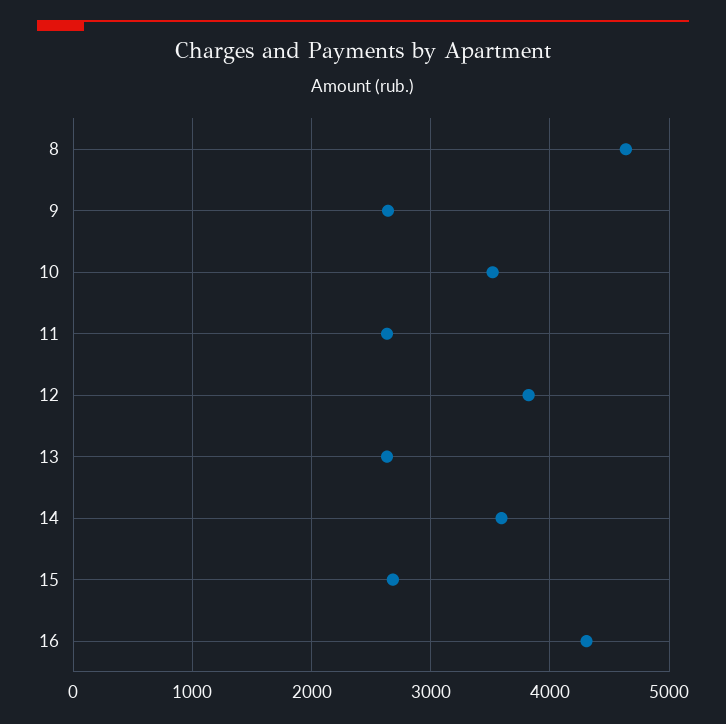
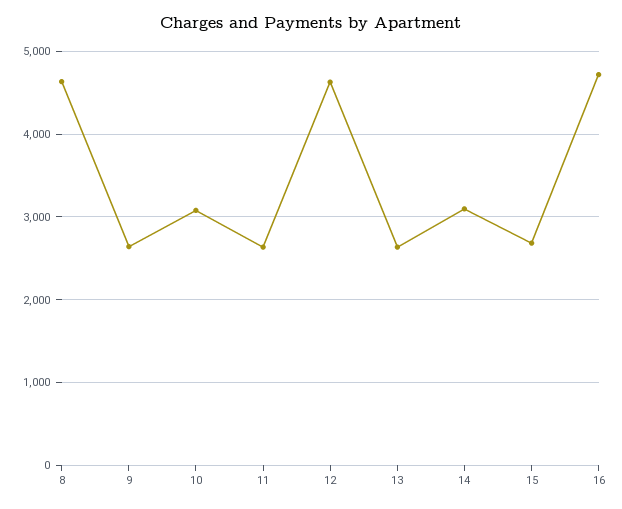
10: 3500 -> 3100
12: 3800 -> 4600
14: 3600 -> 3100
16: 4300 -> 4700

